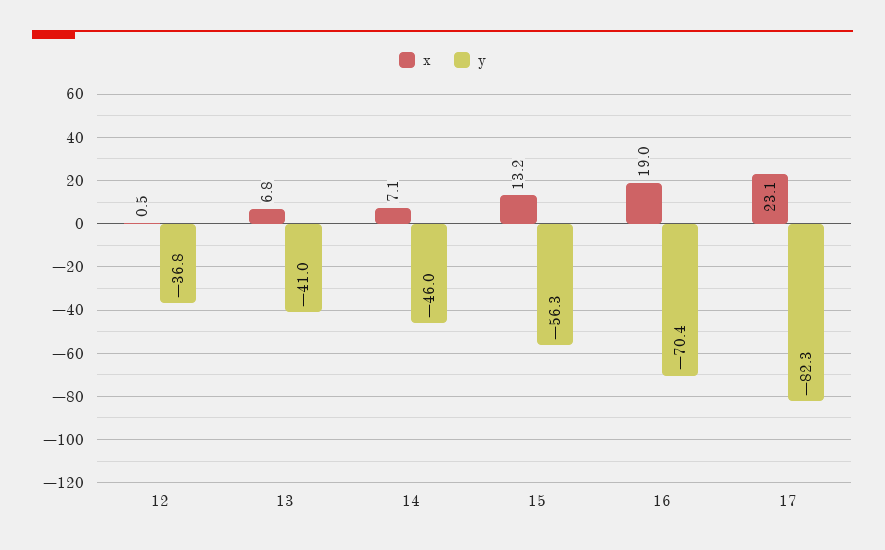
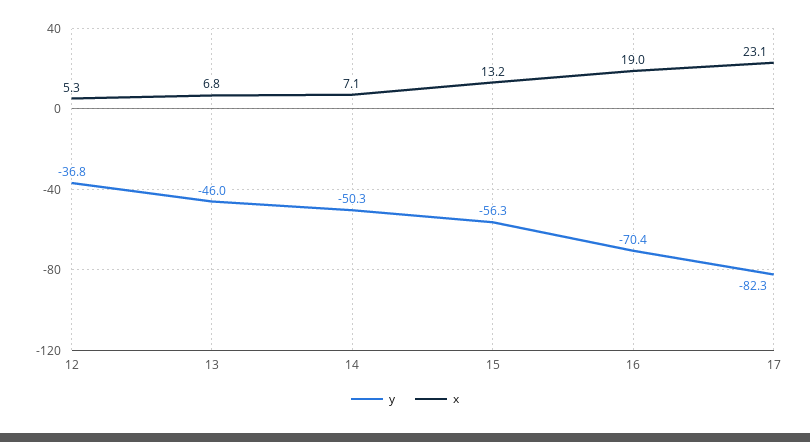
x, 12: 0.5 -> 5.3
y, 13: -41 -> -46
y, 14: -46 -> -50.3

